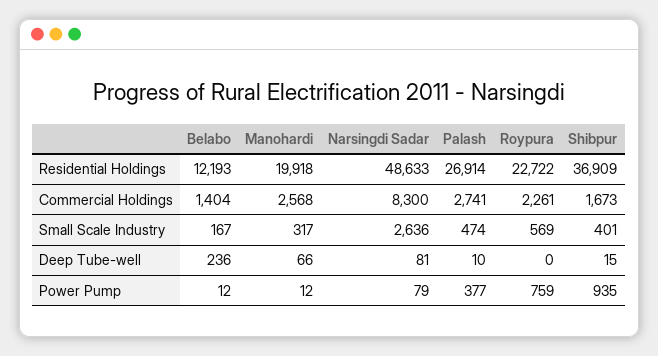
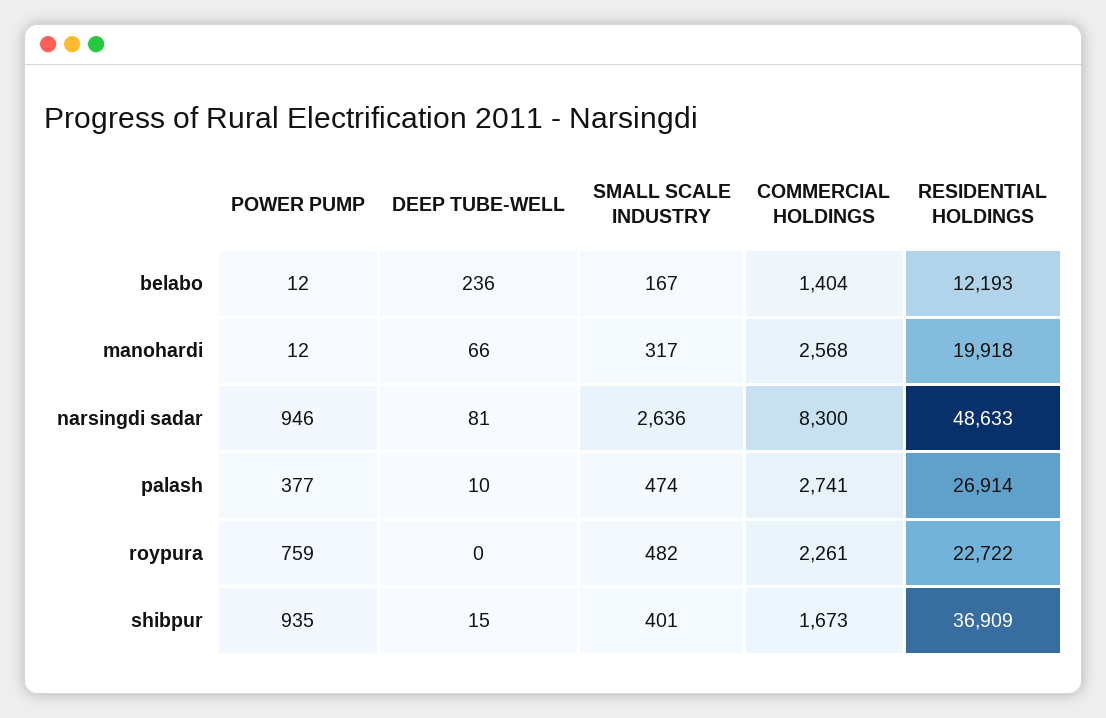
Roypura, Small Scale Industry: 569 -> 482
Narsingdi Sadar, Power Pump: 79 -> 946

